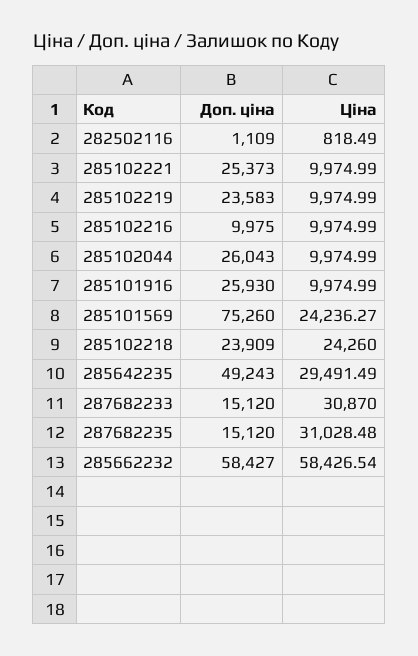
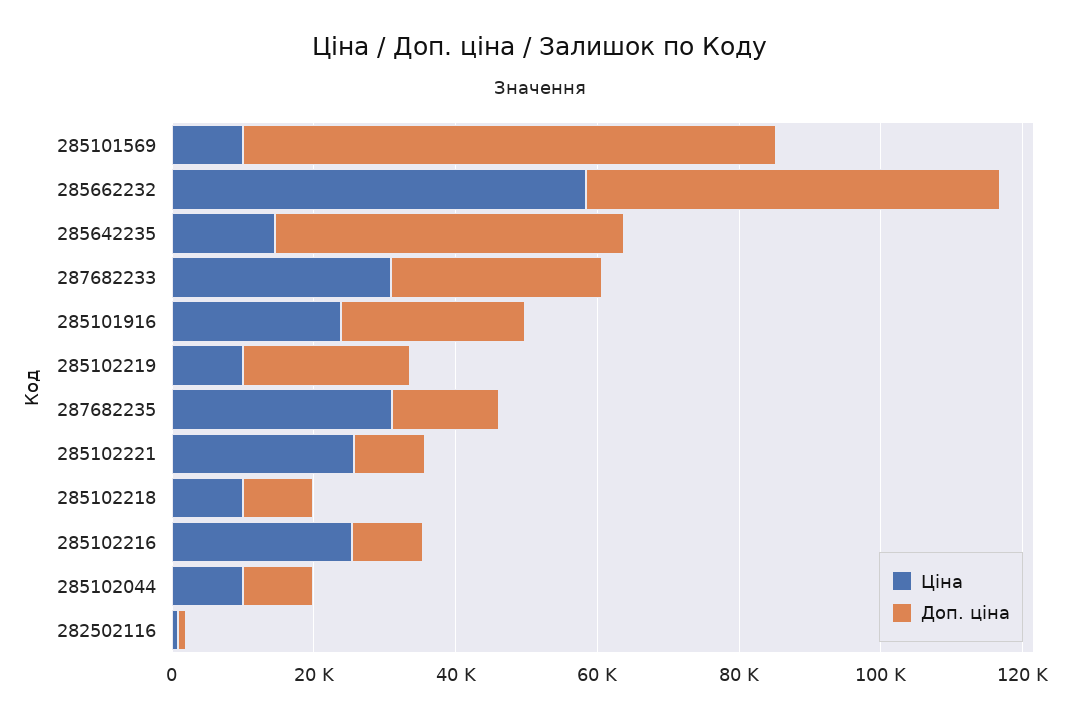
Доп. ціна, 285102221: 25373 -> 10000
Ціна, 285102221: 9974.99 -> 25000
Ціна, 285102216: 9974.99 -> 25000
Доп. ціна, 285102044: 26043 -> 10000
Ціна, 285101916: 9974.99 -> 25000
Ціна, 285101569: 24236.27 -> 10000
Доп. ціна, 285102218: 23909 -> 10000
Ціна, 285102218: 24260 -> 10000
Ціна, 285642235: 29491.49 -> 15000
Доп. ціна, 287682233: 15120 -> 30000

